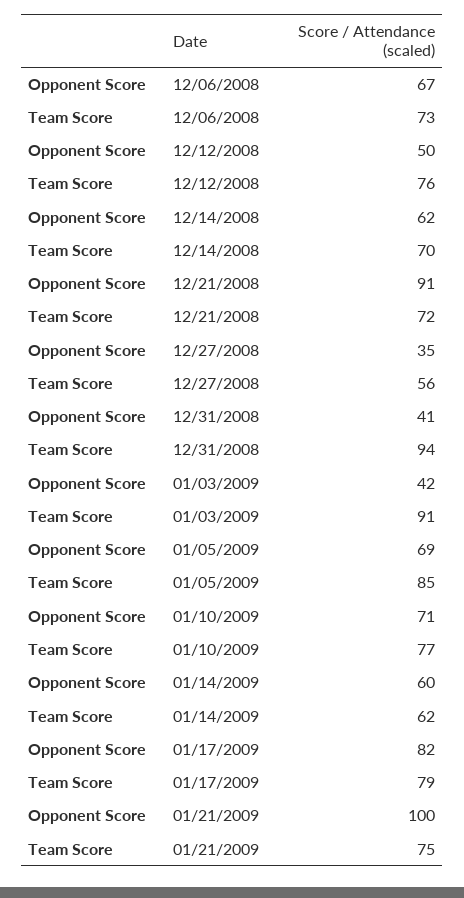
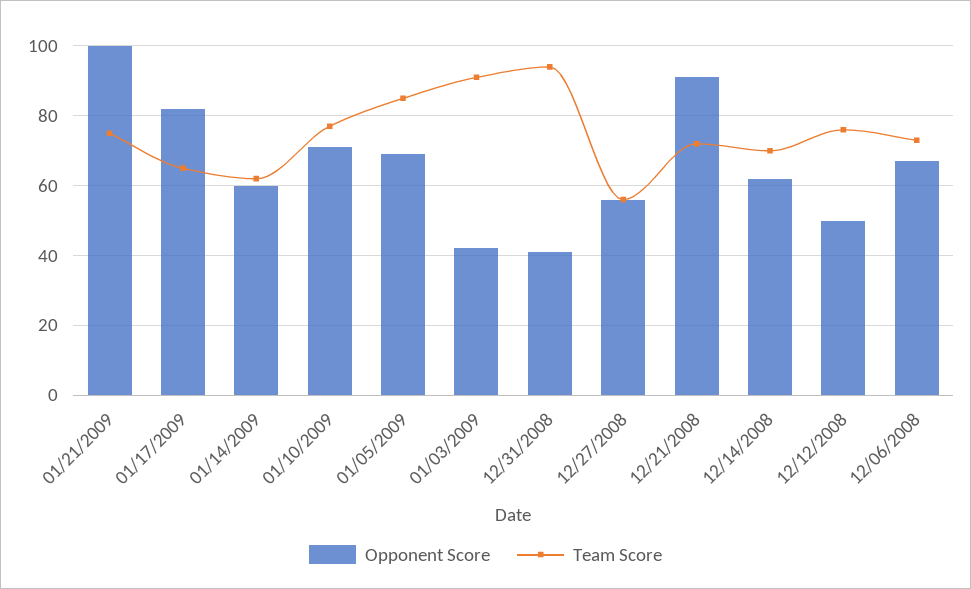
Opponent Score, 12/27/2008: 35 -> 55
Team Score, 01/17/2009: 79 -> 65

